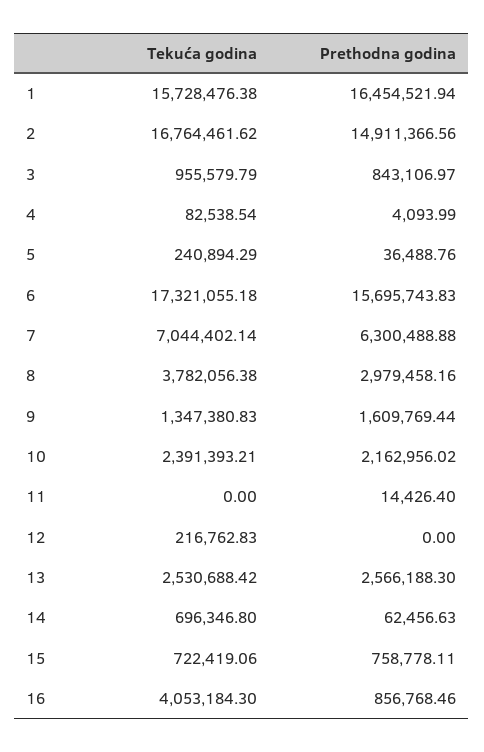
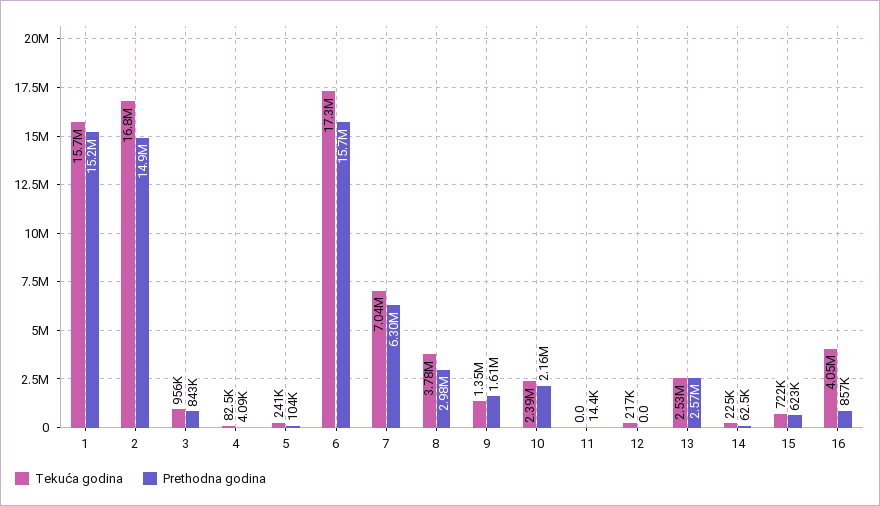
Prethodna godina, 1: 16454521.94 -> 15200000
Prethodna godina, 5: 36488.76 -> 104000
Tekuća godina, 14: 696346.8 -> 225000
Prethodna godina, 15: 758778.11 -> 623000

